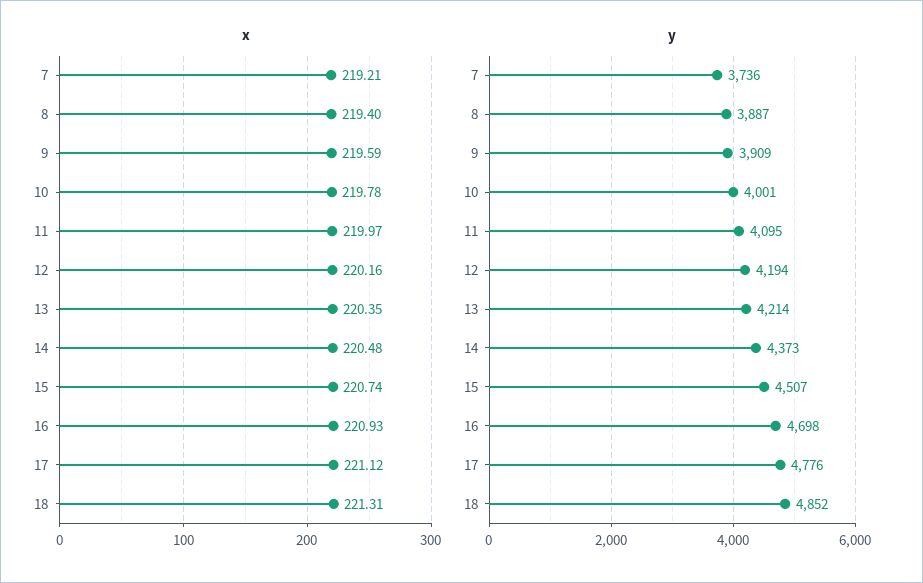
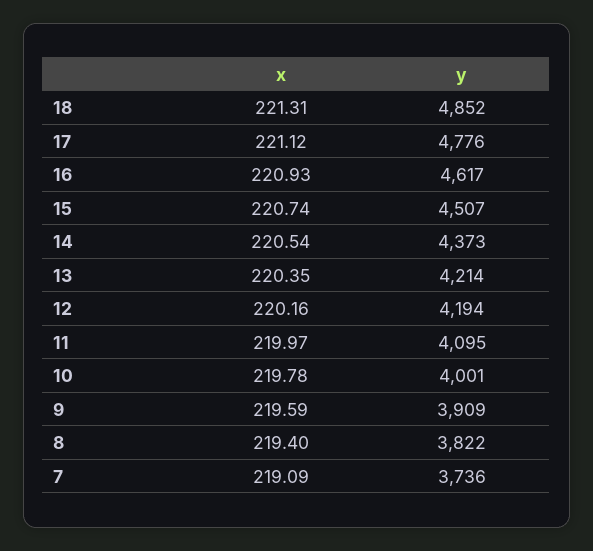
x, 7: 219.21 -> 219.09
x, 14: 220.48 -> 220.54
y, 8: 3887 -> 3822
y, 16: 4698 -> 4617

